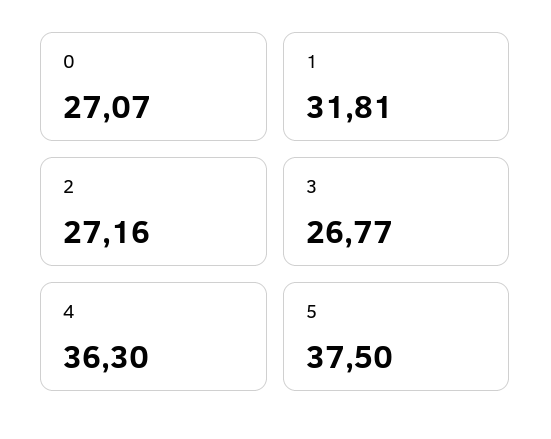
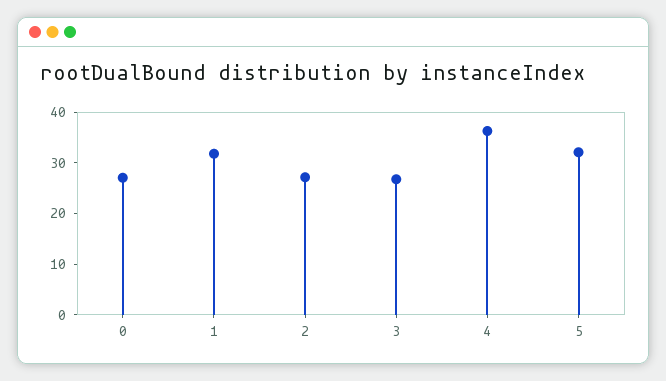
5: 37.5 -> 32

